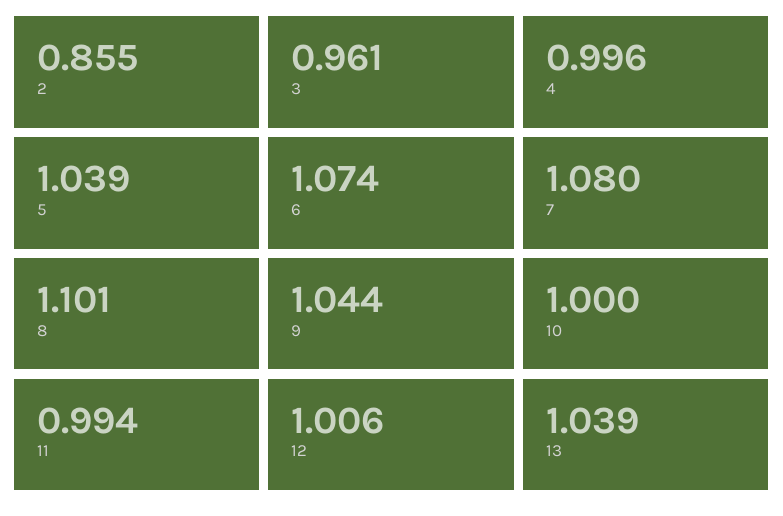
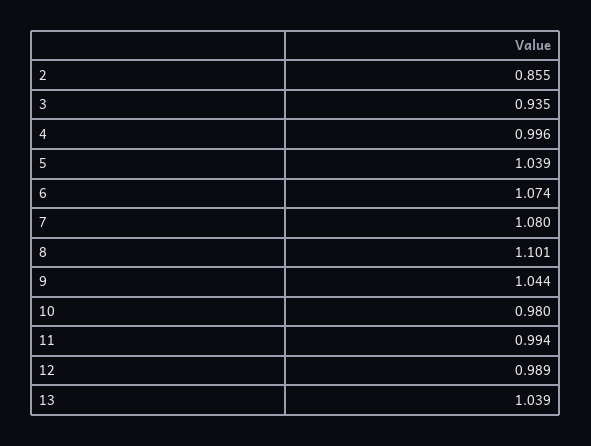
3: 0.961 -> 0.935
10: 1 -> 0.98
12: 1.006 -> 0.989

